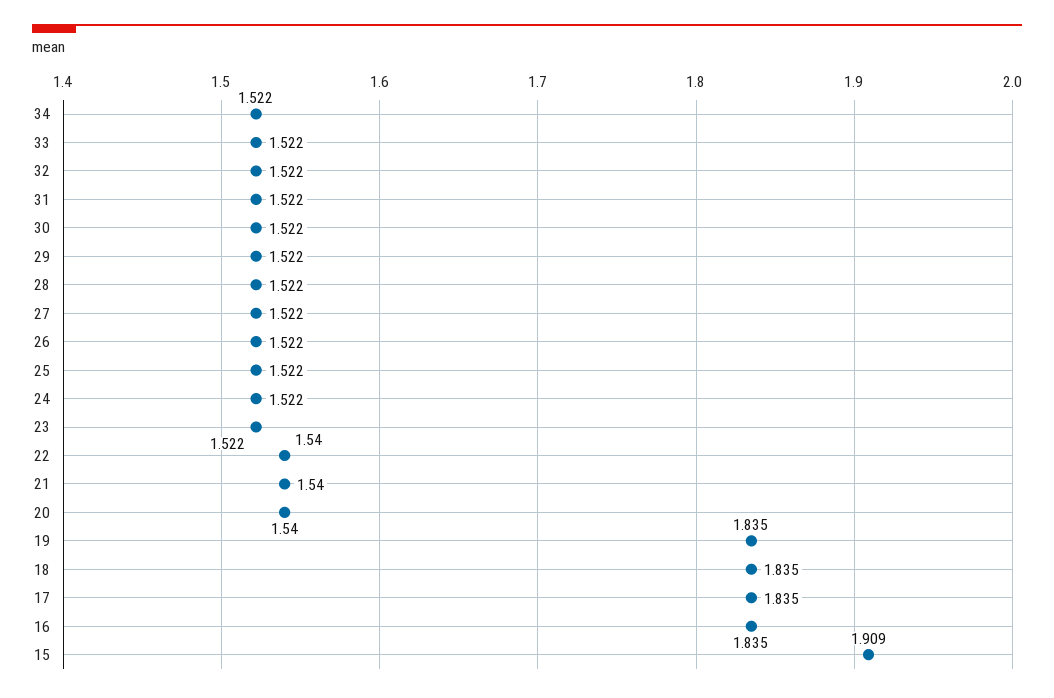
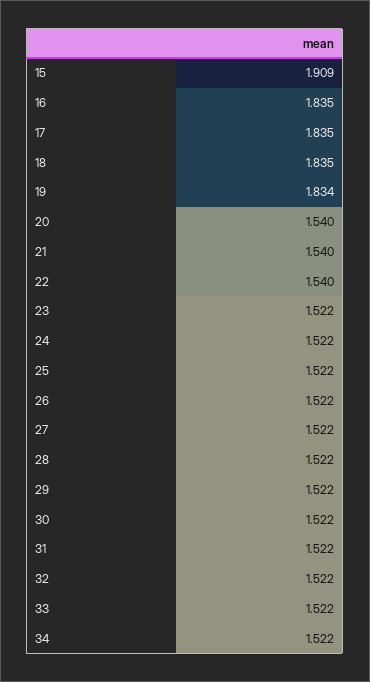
19: 1.835 -> 1.834

